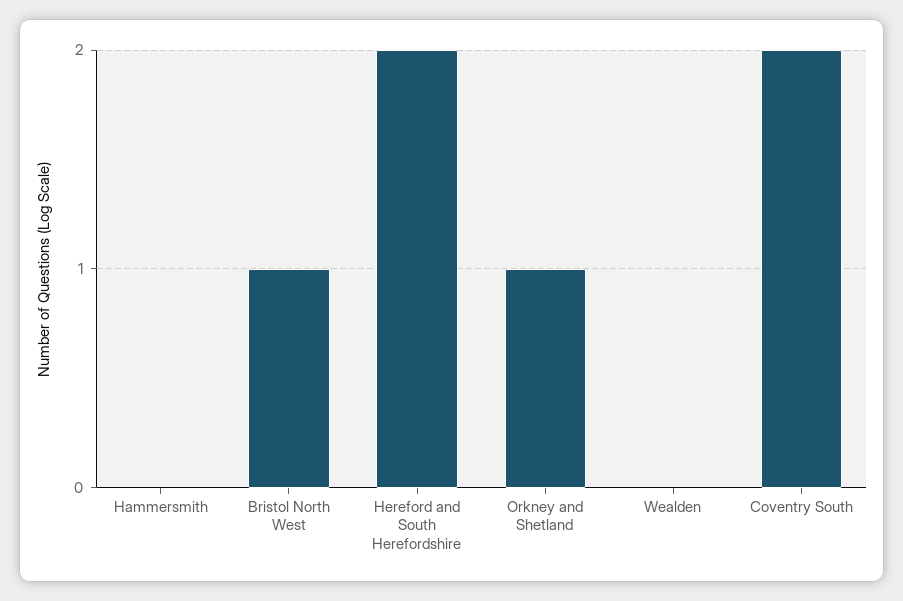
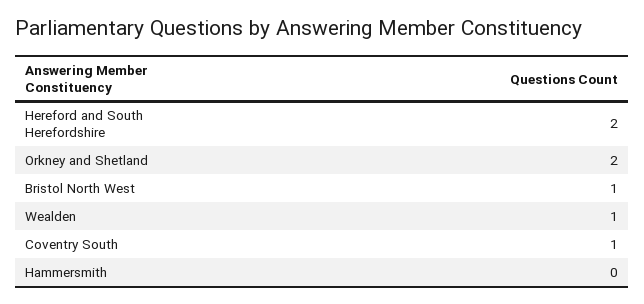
Orkney and Shetland: 1 -> 2
Wealden: 0 -> 1
Coventry South: 2 -> 1

